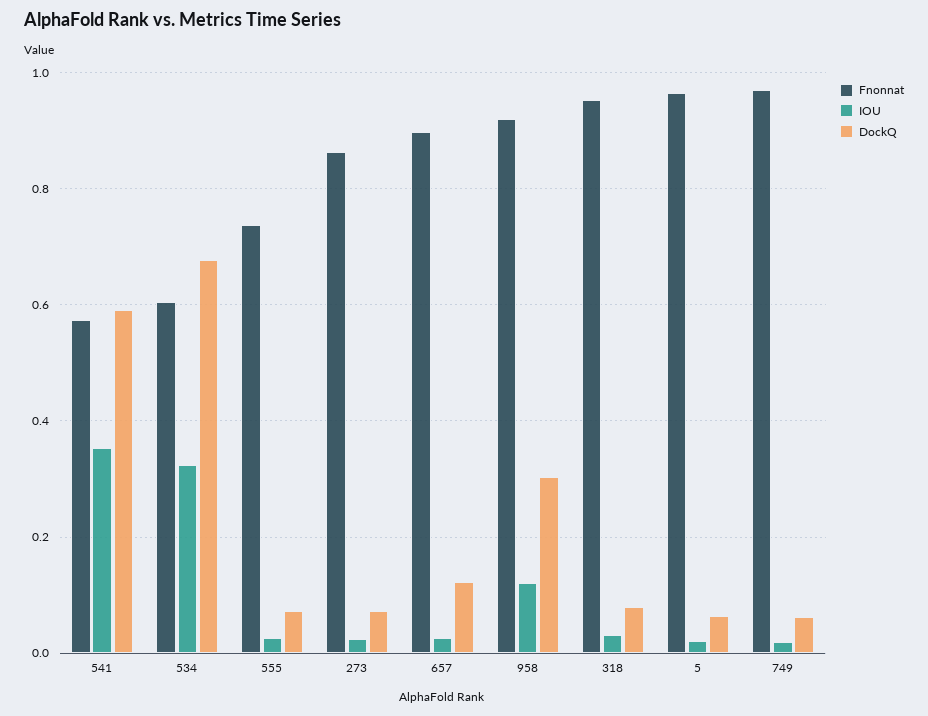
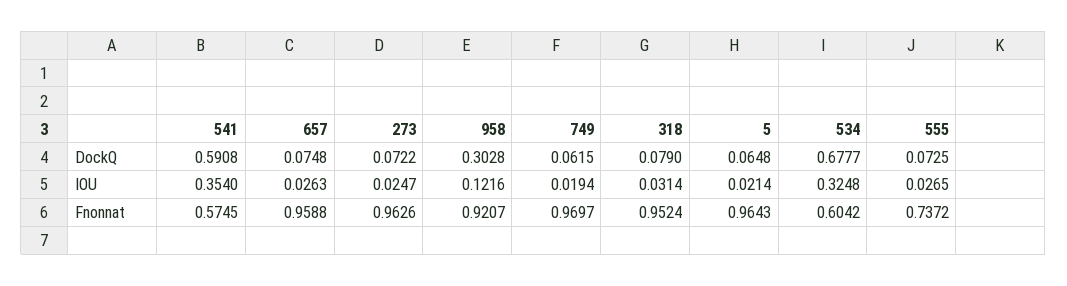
Fnonnat, 273: 0.86 -> 0.9626
Fnonnat, 657: 0.9 -> 0.9588
DockQ, 657: 0.12 -> 0.0748

